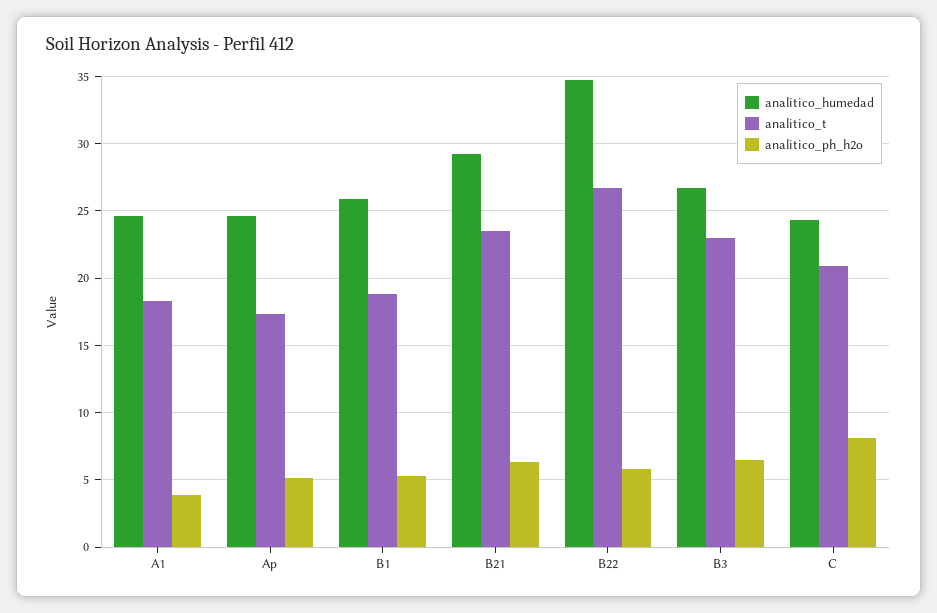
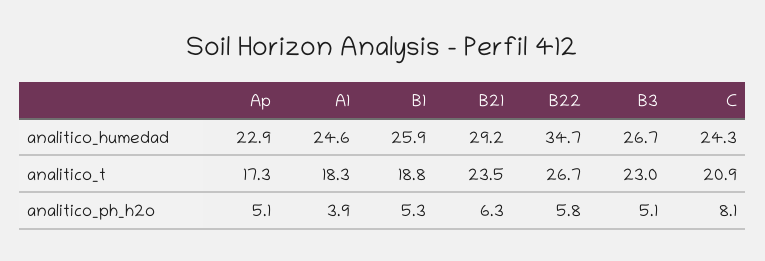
analitico_humedad, Ap: 24.5 -> 22.9
analitico_ph_h2o, B3: 6.5 -> 5.1

